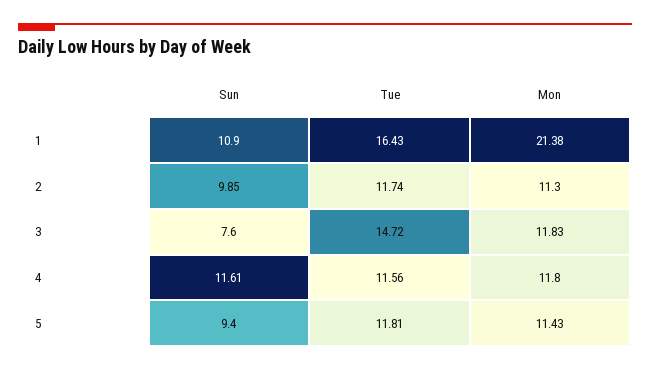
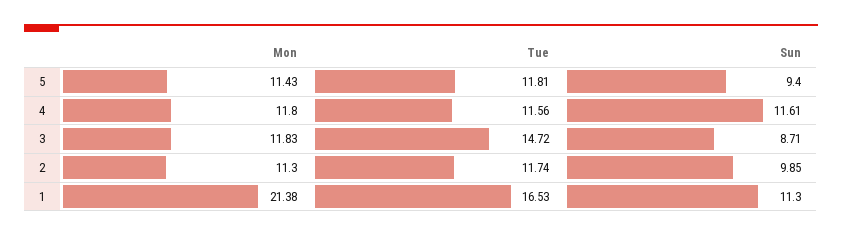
Sun, 1: 10.9 -> 11.3
Tue, 1: 16.43 -> 16.53
Sun, 3: 7.6 -> 8.71

